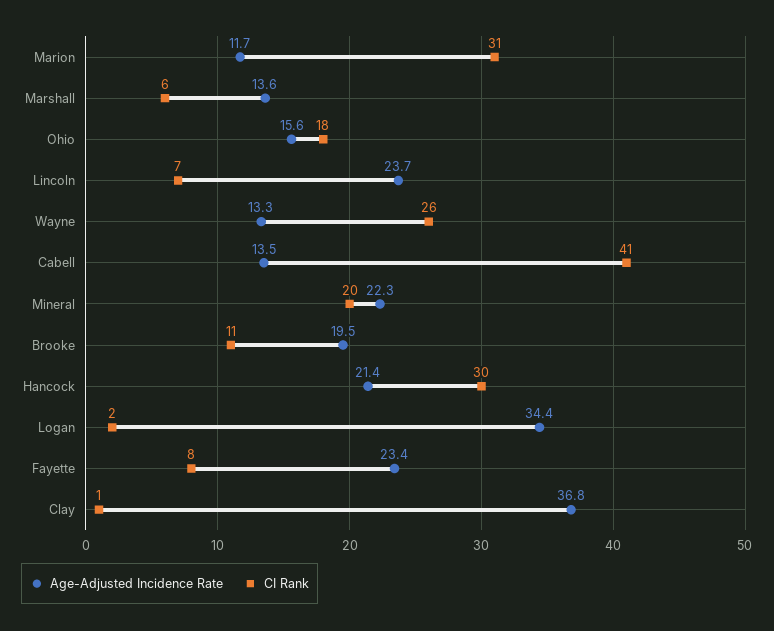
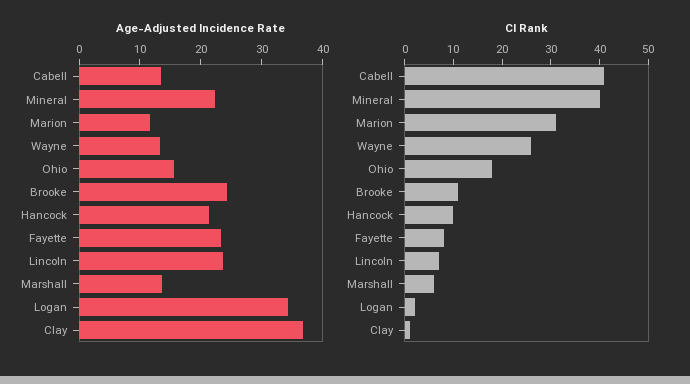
CI Rank, Mineral: 20 -> 40
Age-Adjusted Incidence Rate, Brooke: 19.5 -> 24
CI Rank, Hancock: 30 -> 10

